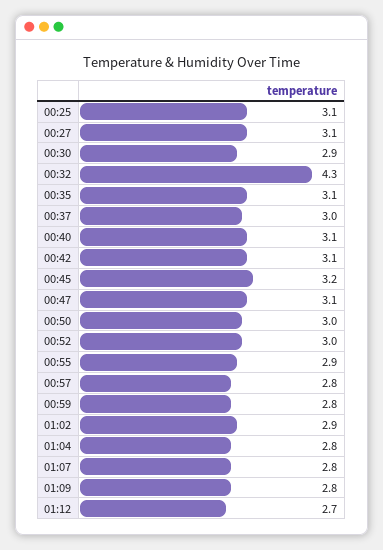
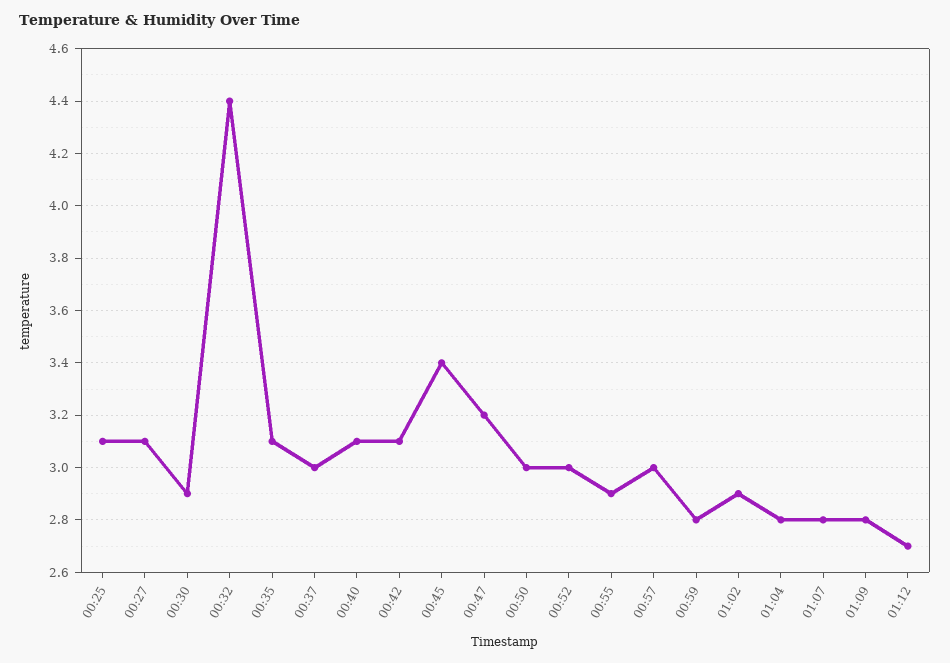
00:32: 4.3 -> 4.4
00:45: 3.2 -> 3.4
00:47: 3.1 -> 3.2
00:57: 2.8 -> 3

